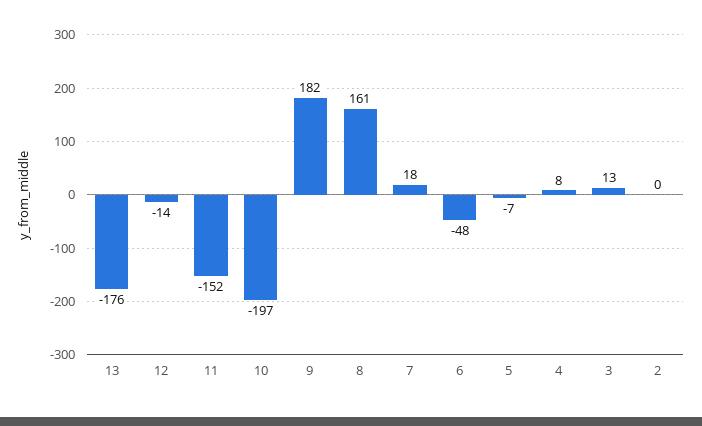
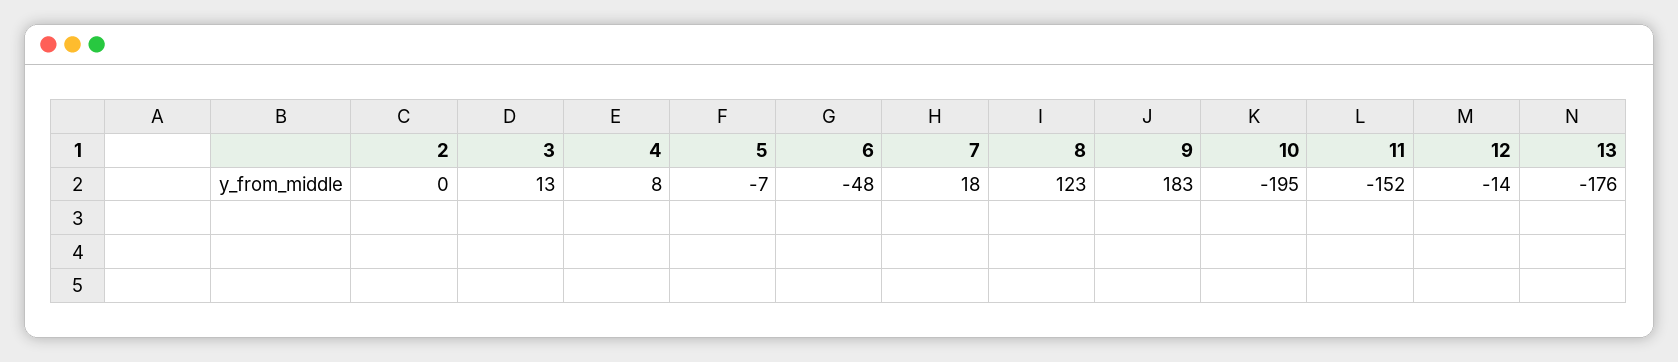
10: -197 -> -195
9: 182 -> 183
8: 161 -> 123

